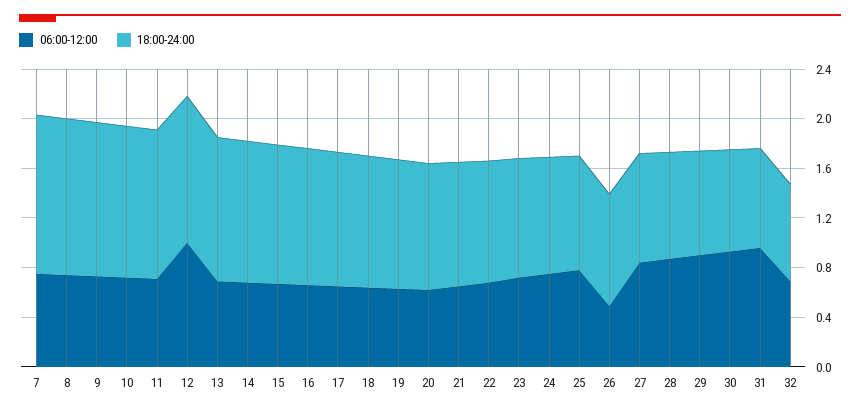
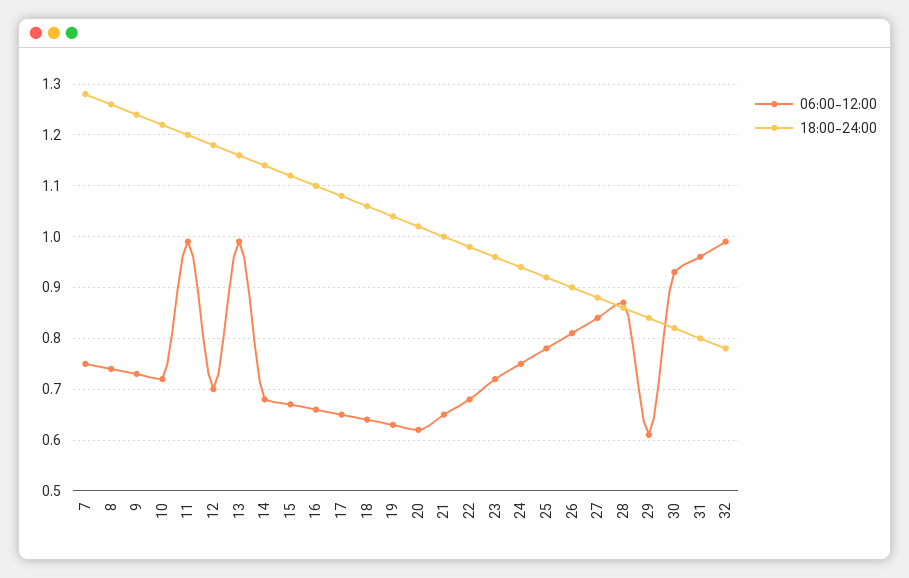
06:00-12:00, 11: 0.7 -> 1
06:00-12:00, 12: 1 -> 0.7
06:00-12:00, 13: 0.7 -> 1
06:00-12:00, 26: 0.5 -> 0.8
06:00-12:00, 29: 0.9 -> 0.6
06:00-12:00, 32: 0.7 -> 1

